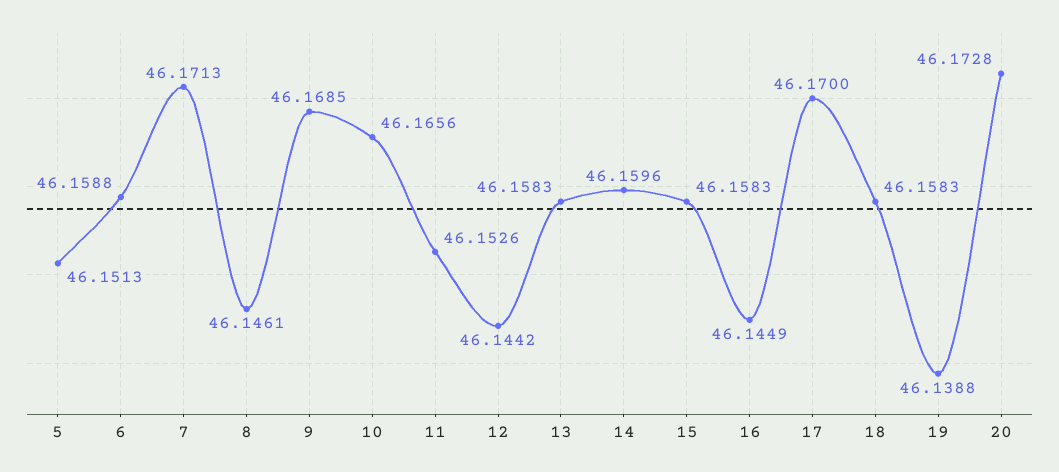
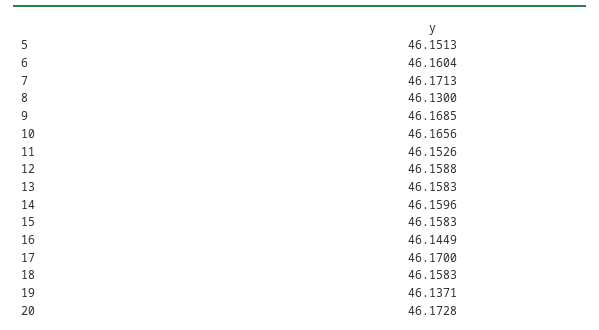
6: 46.1588 -> 46.1604
8: 46.1461 -> 46.13
12: 46.1442 -> 46.1588
19: 46.1388 -> 46.1371

